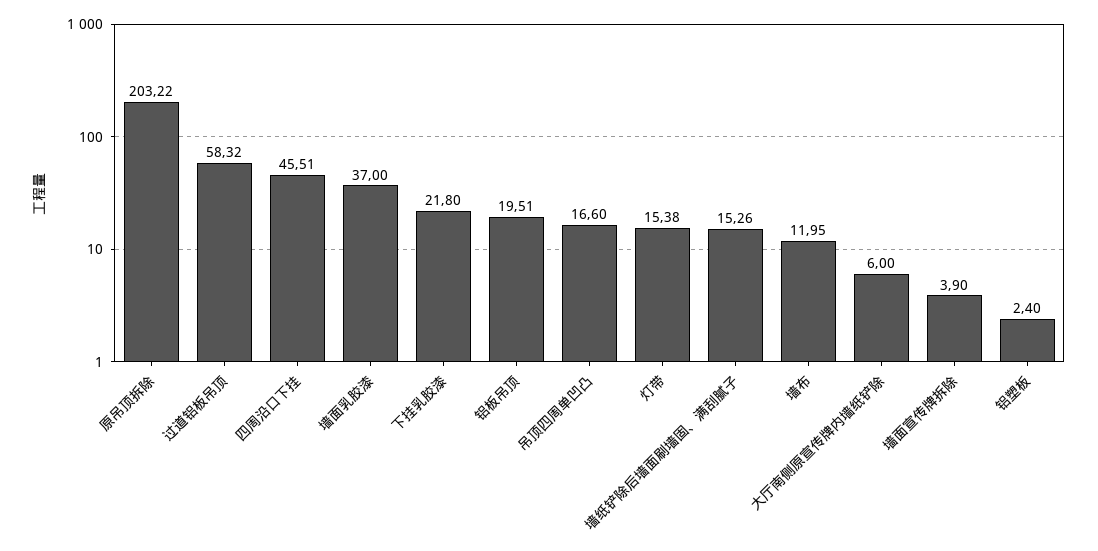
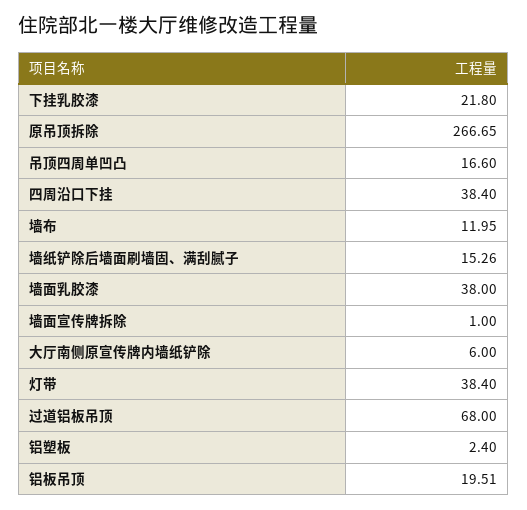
原吊顶拆除: 203.22 -> 266.65
过道铝板吊顶: 58.32 -> 68
四周沿口下挂: 45.51 -> 38.4
墙面乳胶漆: 37 -> 38
灯带: 15.38 -> 38.4
墙面宣传牌拆除: 3.9 -> 1

